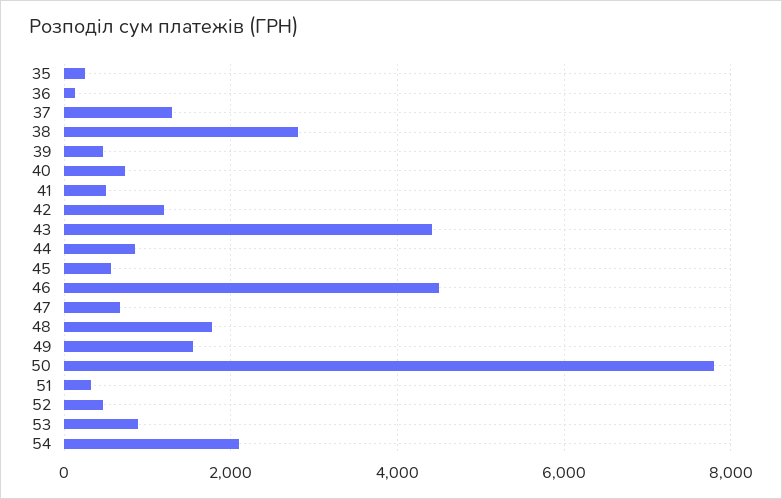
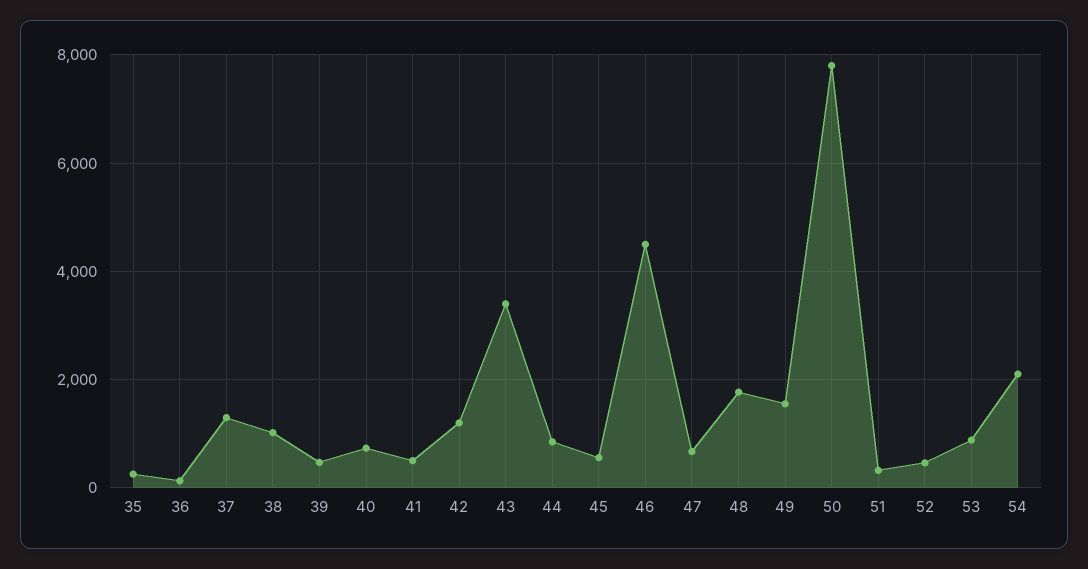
38: 2800 -> 1000
43: 4400 -> 3400

